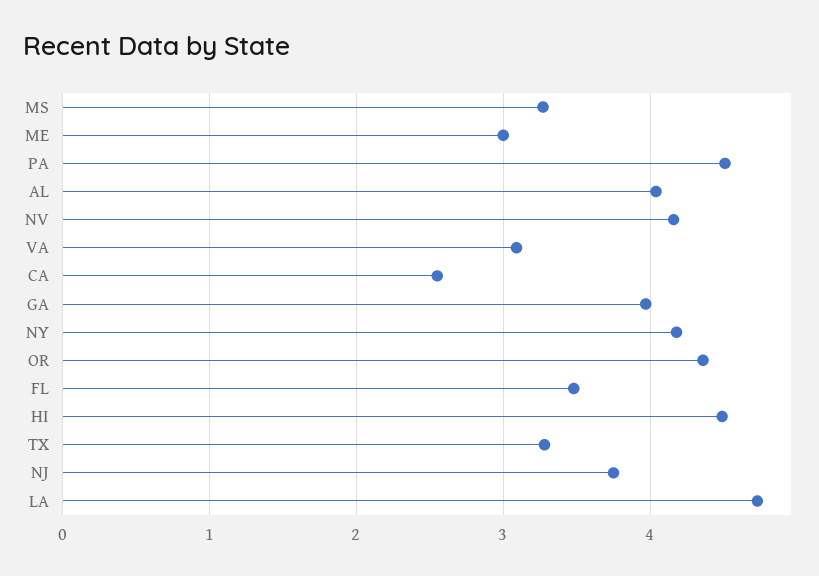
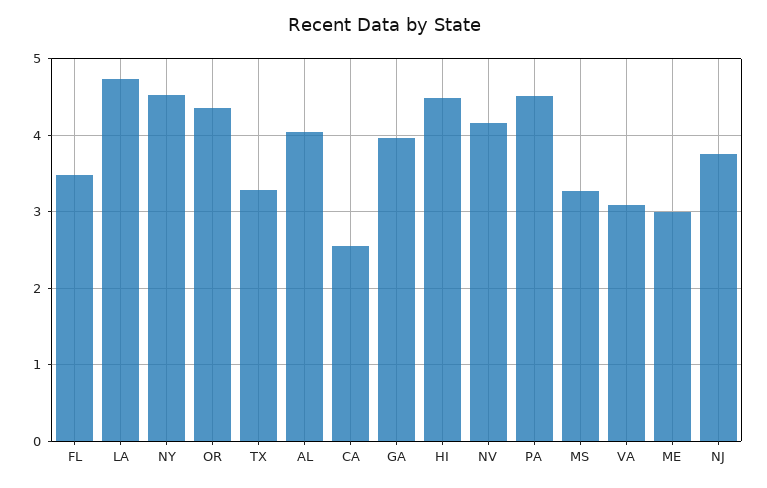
NY: 4.2 -> 4.5

